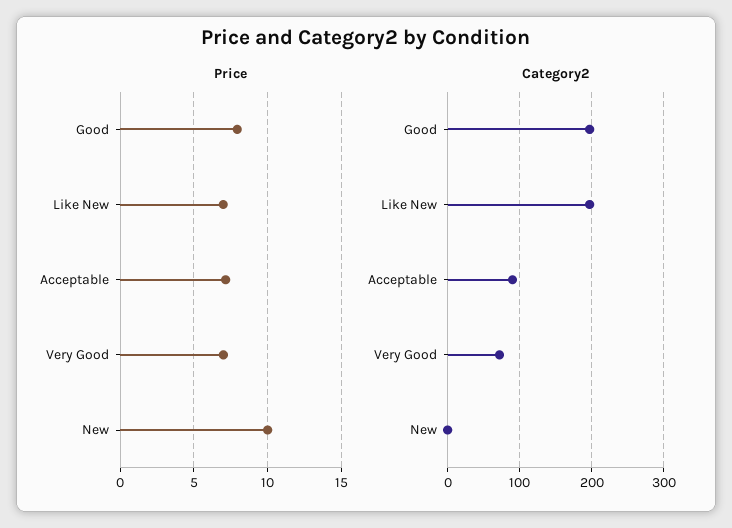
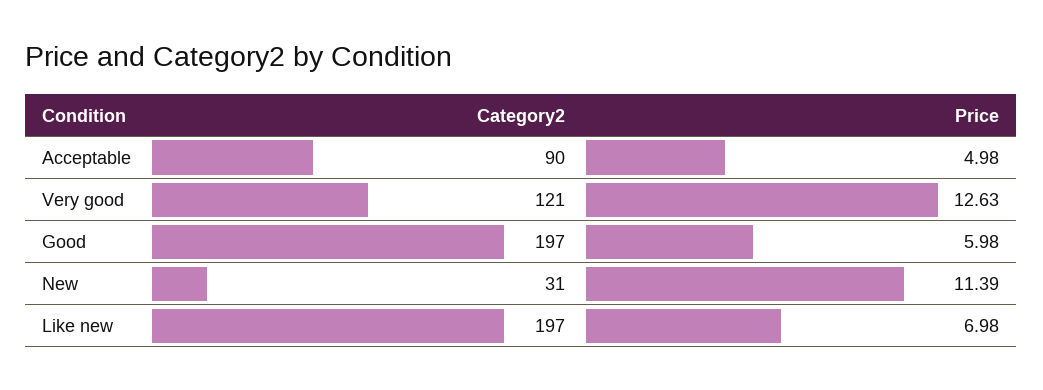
Price, Good: 8 -> 5.98
Price, Acceptable: 7 -> 4.98
Price, Very Good: 7 -> 12.63
Price, New: 10 -> 11.39
Category2, Very Good: 70 -> 121
Category2, New: 0 -> 31

